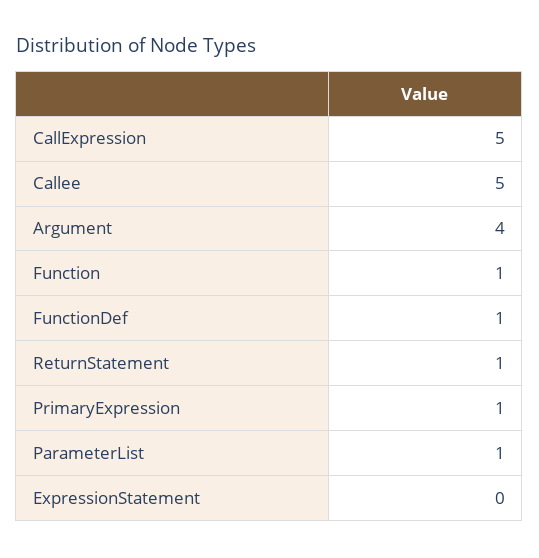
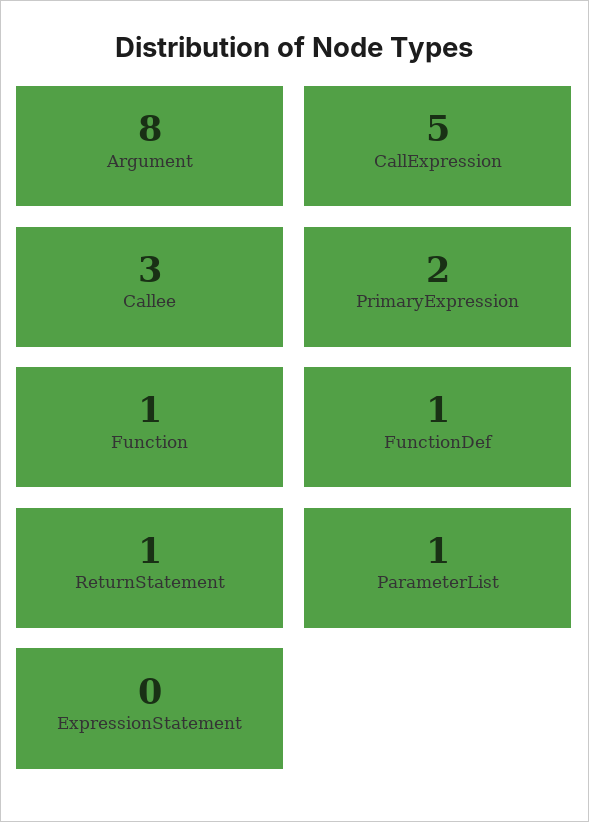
Callee: 5 -> 3
Argument: 4 -> 8
PrimaryExpression: 1 -> 2

